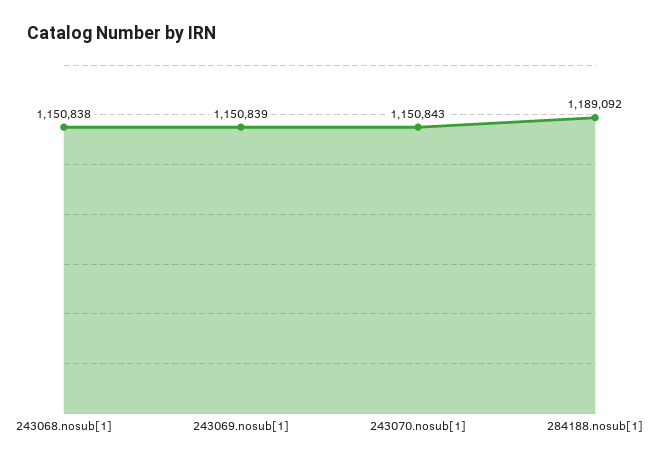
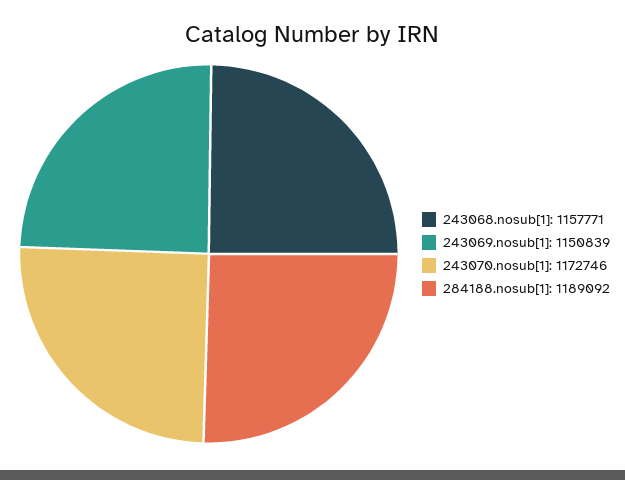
243068.nosub[1]: 1150838 -> 1157771
243070.nosub[1]: 1150843 -> 1172746

